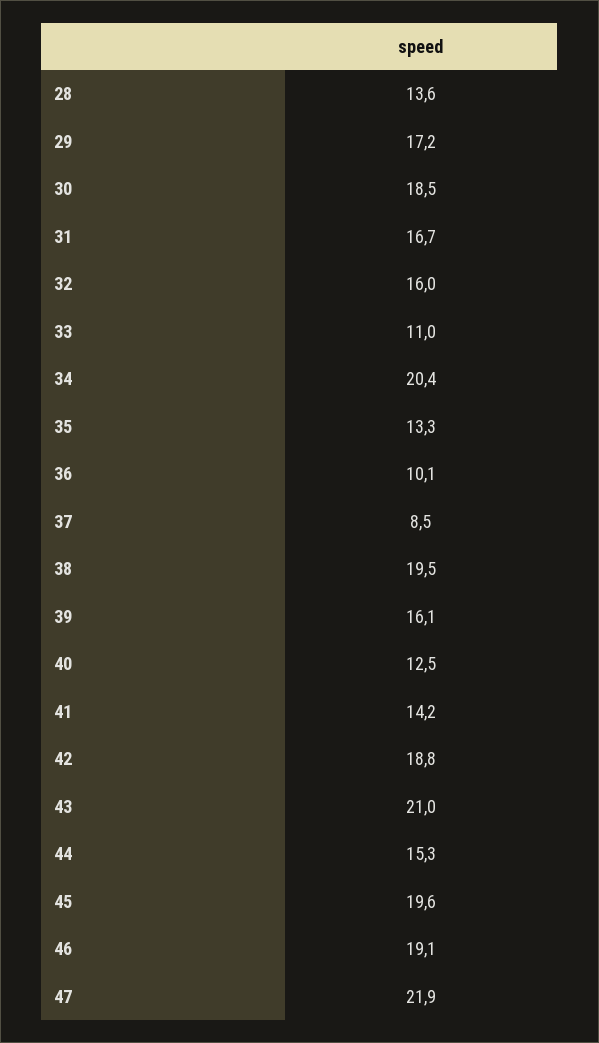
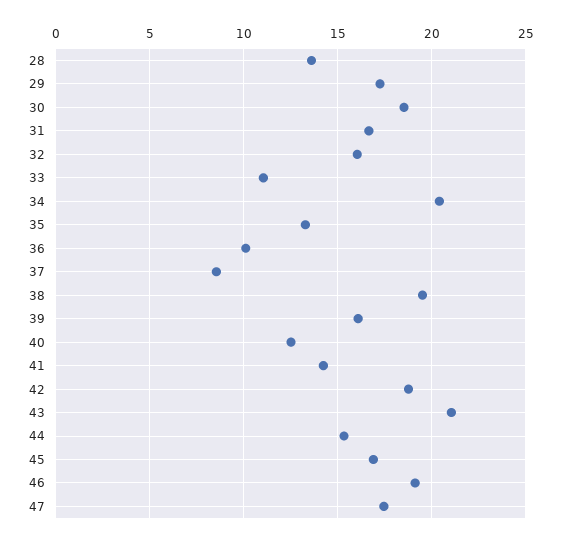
45: 19.6 -> 17
47: 21.9 -> 17.5

